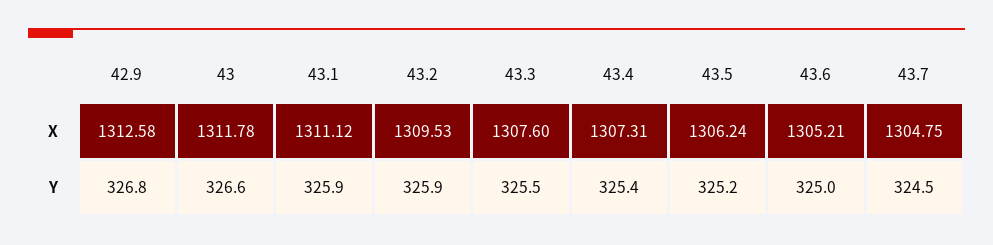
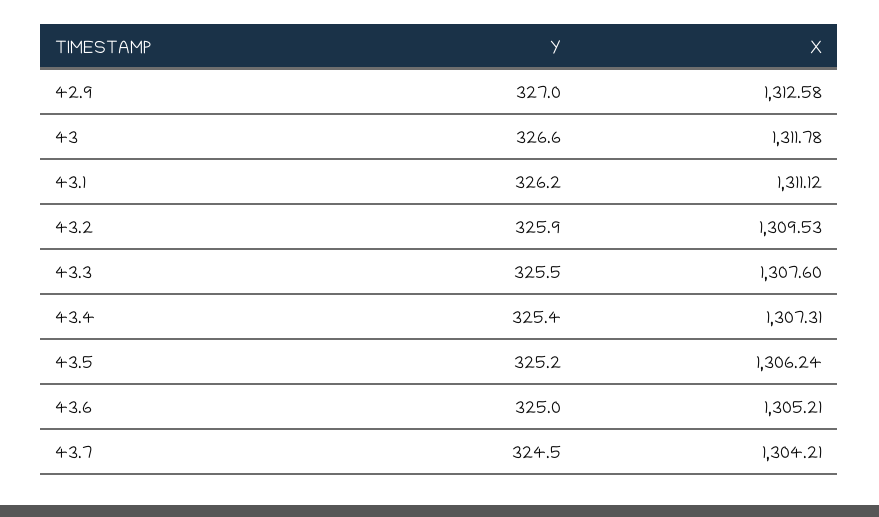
43.7, X: 1304.75 -> 1304.21
42.9, Y: 326.8 -> 327
43.1, Y: 325.9 -> 326.2

